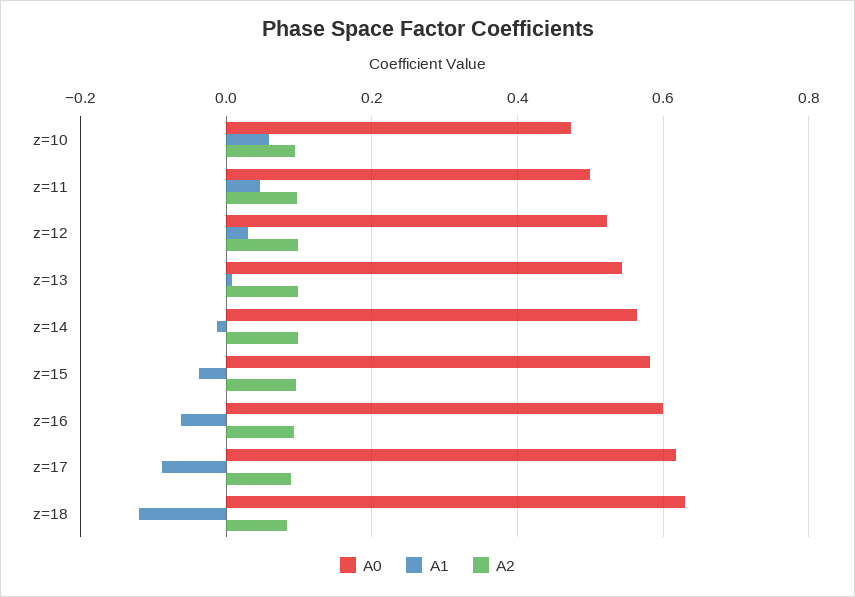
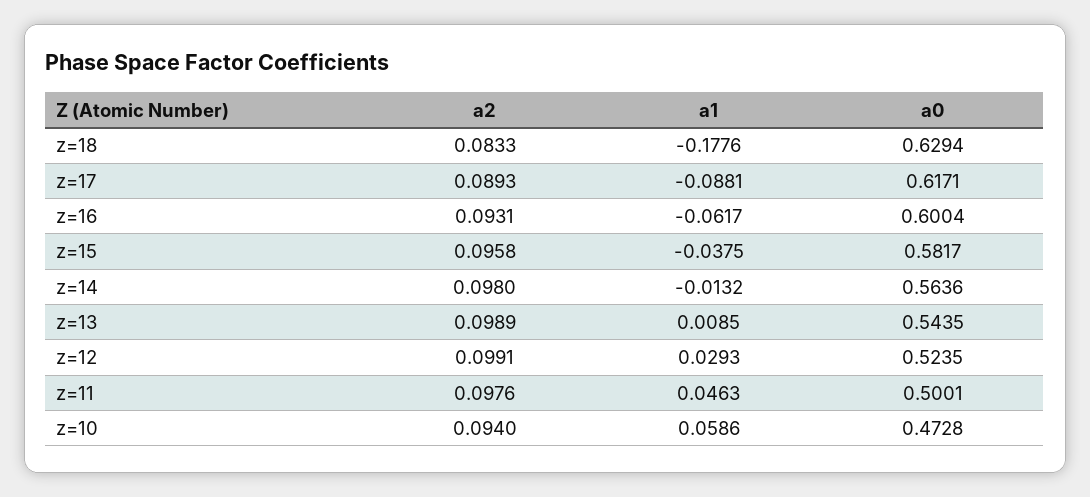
A1, z=18: -0.12 -> -0.1776

